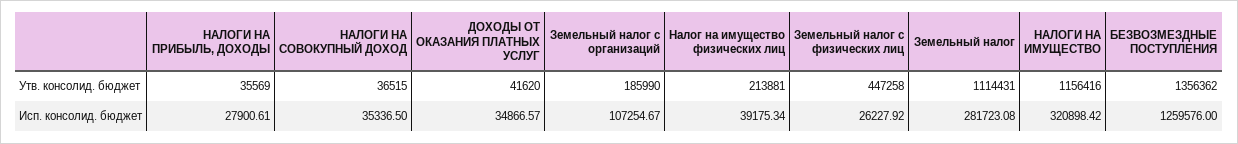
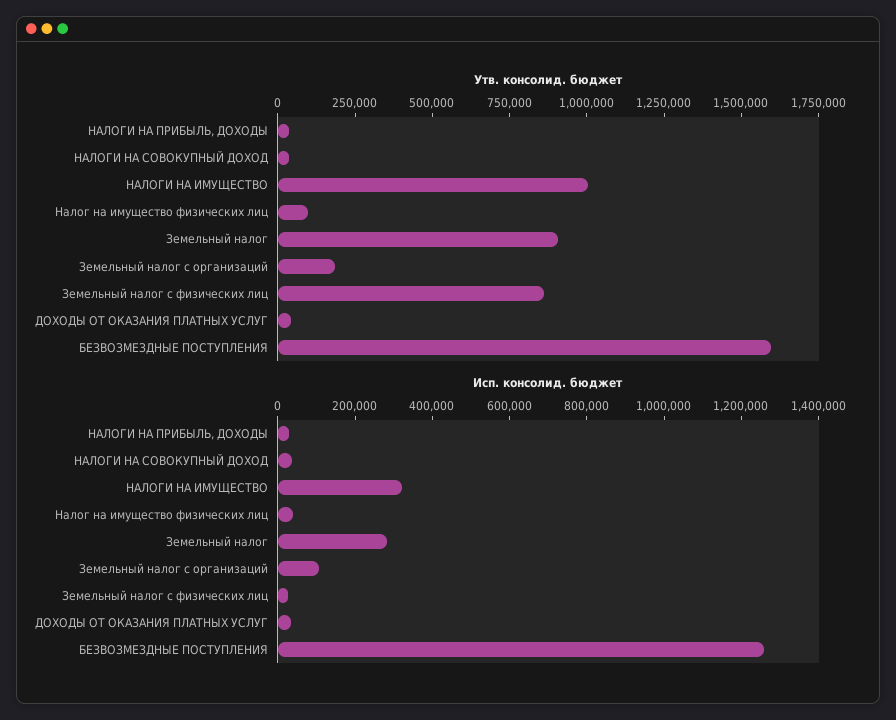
Утв. консолид. бюджет, Налог на имущество физических лиц: 213881 -> 100000
Утв. консолид. бюджет, Земельный налог с физических лиц: 447258 -> 850000
Утв. консолид. бюджет, Земельный налог: 1114431 -> 900000
Утв. консолид. бюджет, НАЛОГИ НА ИМУЩЕСТВО: 1156416 -> 1000000
Утв. консолид. бюджет, БЕЗВОЗМЕЗДНЫЕ ПОСТУПЛЕНИЯ: 1356362 -> 1600000

